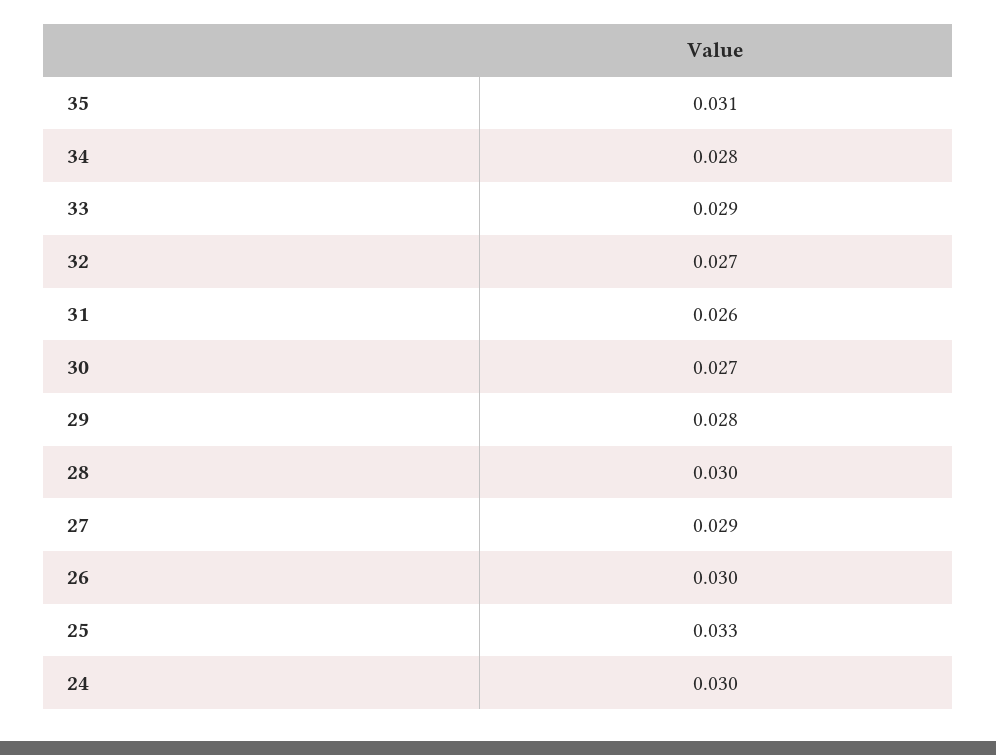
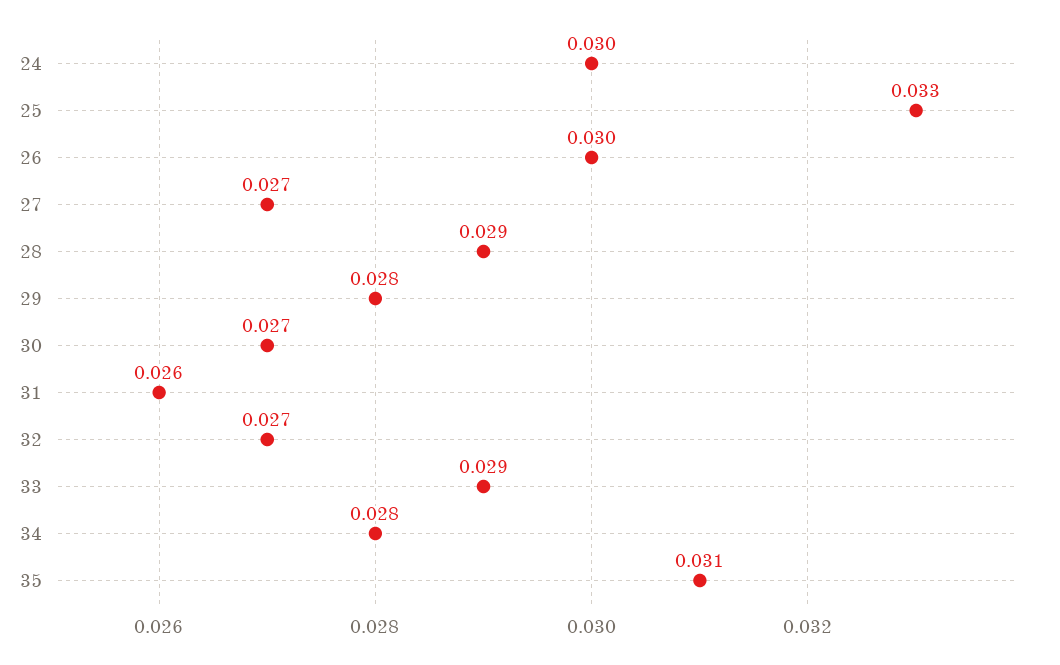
28: 0.03 -> 0.029
27: 0.029 -> 0.027

